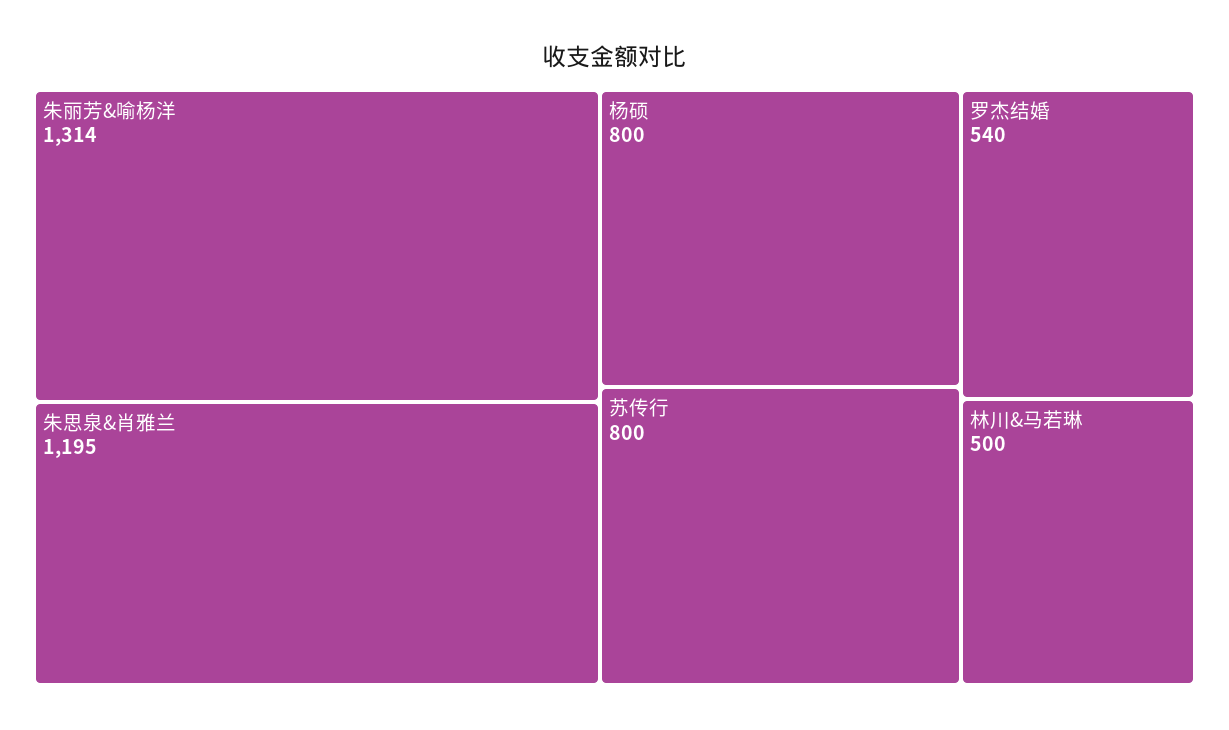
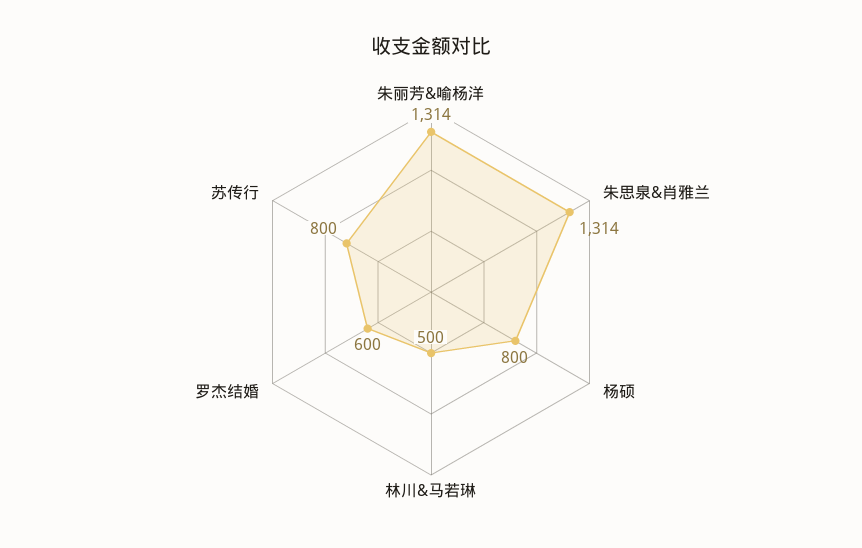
朱思泉&肖雅兰: 1195 -> 1314
罗杰结婚: 540 -> 600

